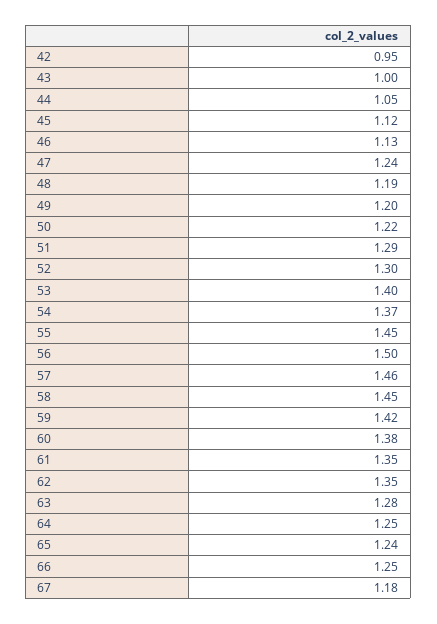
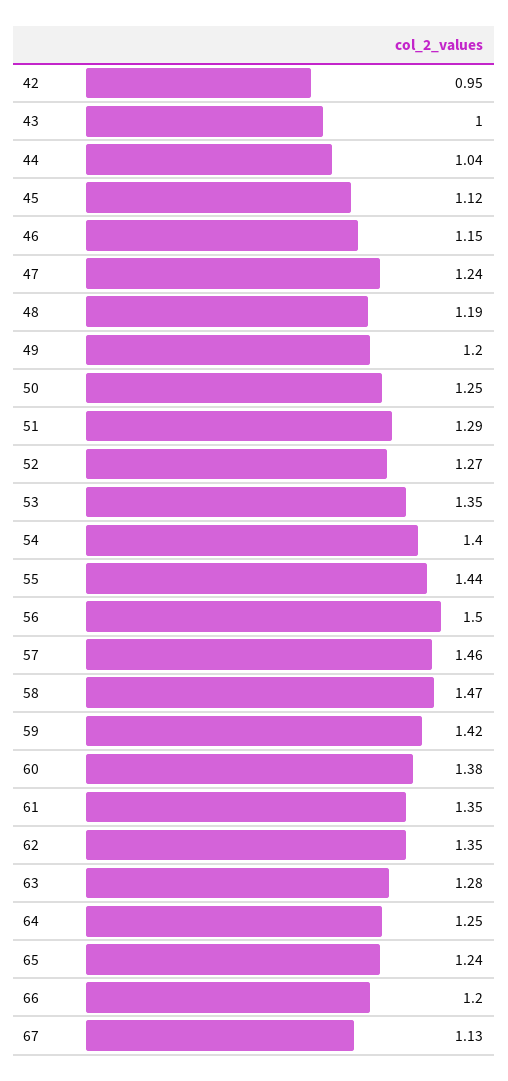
44: 1.05 -> 1.04
46: 1.13 -> 1.15
50: 1.22 -> 1.25
52: 1.3 -> 1.27
53: 1.4 -> 1.35
54: 1.37 -> 1.4
55: 1.45 -> 1.44
58: 1.45 -> 1.47
66: 1.25 -> 1.2
67: 1.18 -> 1.13

